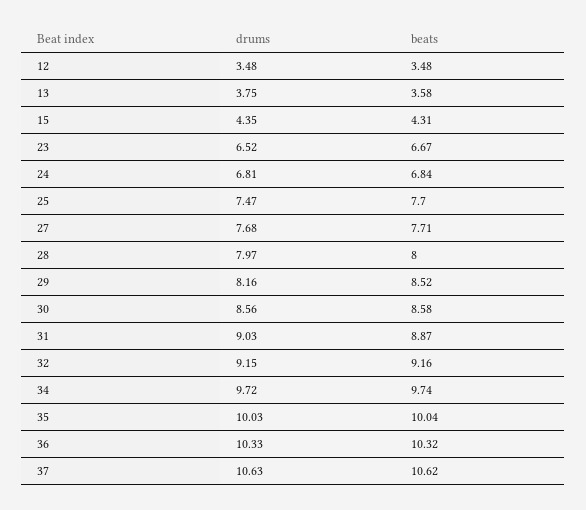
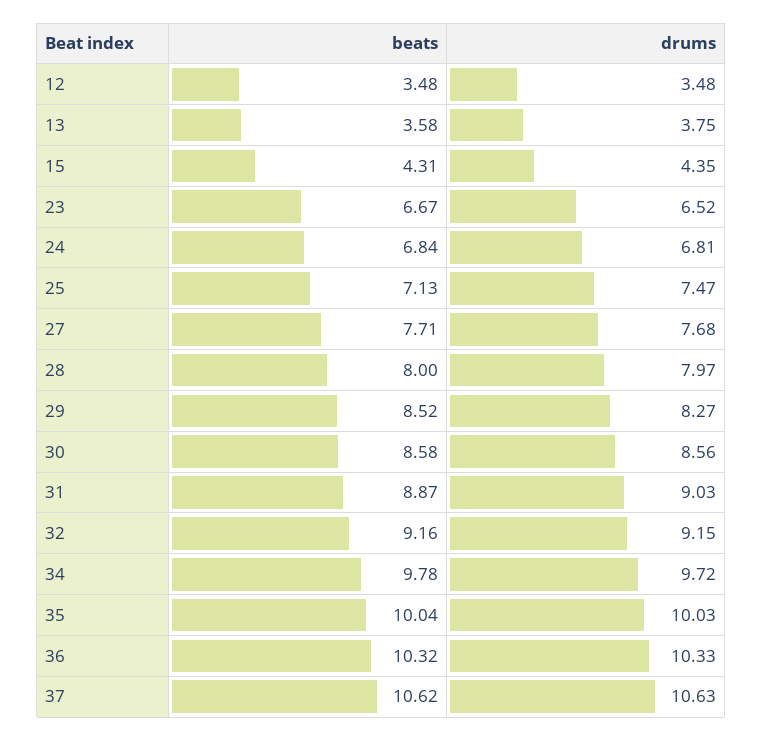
beats, 25: 7.7 -> 7.13
drums, 29: 8.16 -> 8.27
beats, 34: 9.74 -> 9.78

